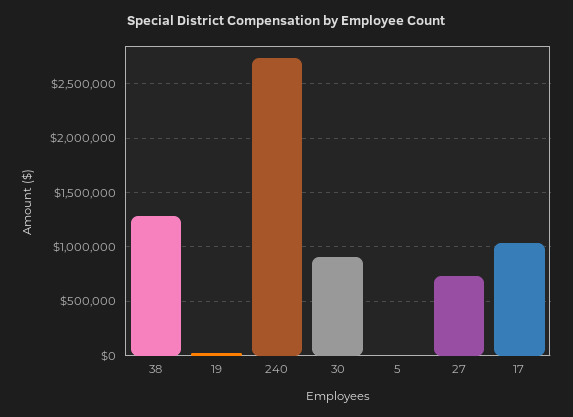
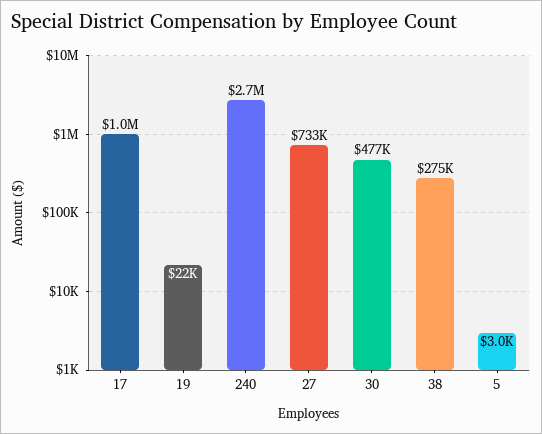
38: 1300000 -> 275000
30: 900000 -> 477000

